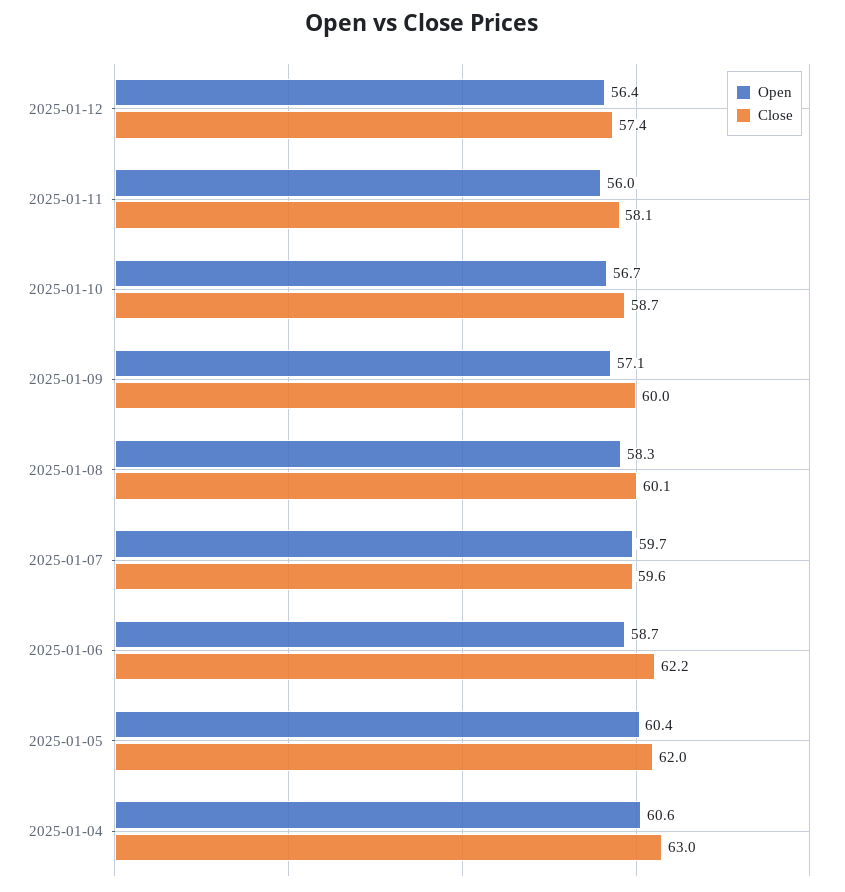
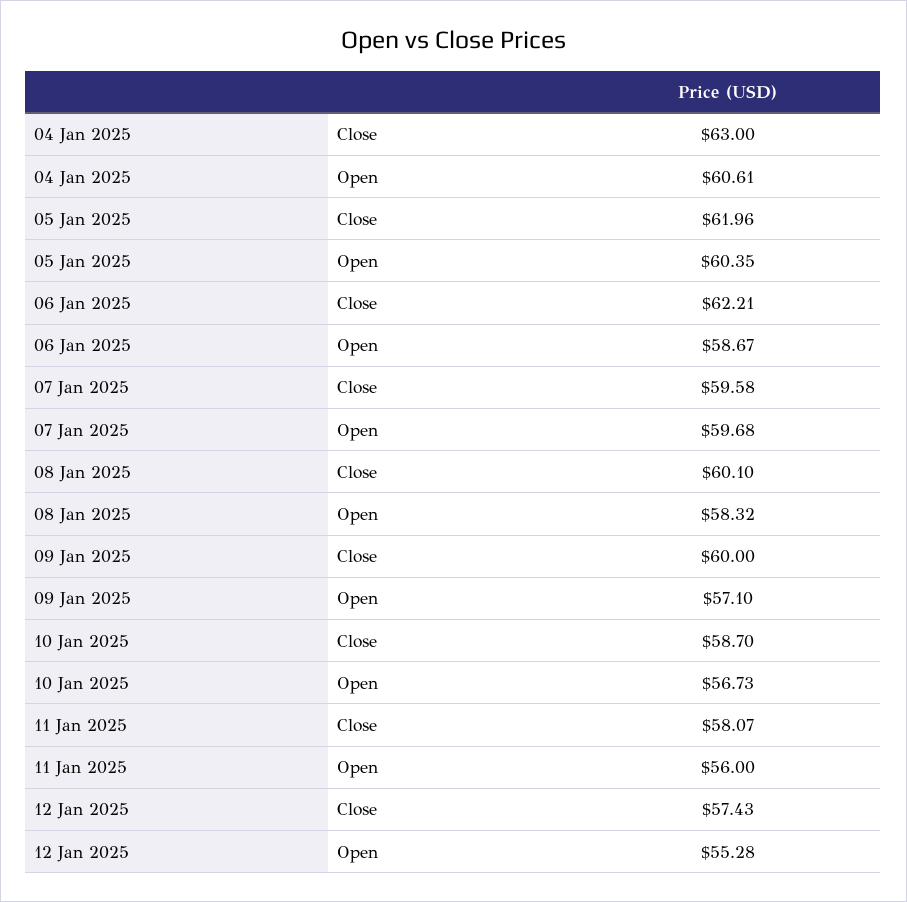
Open, 2025-01-12: 56.4 -> 55.28

